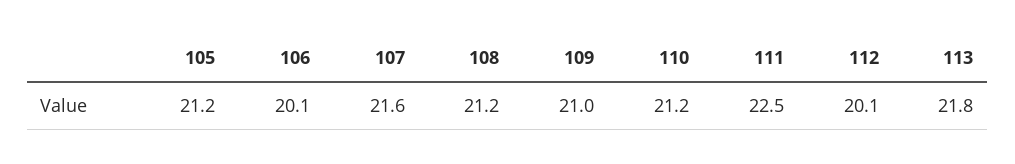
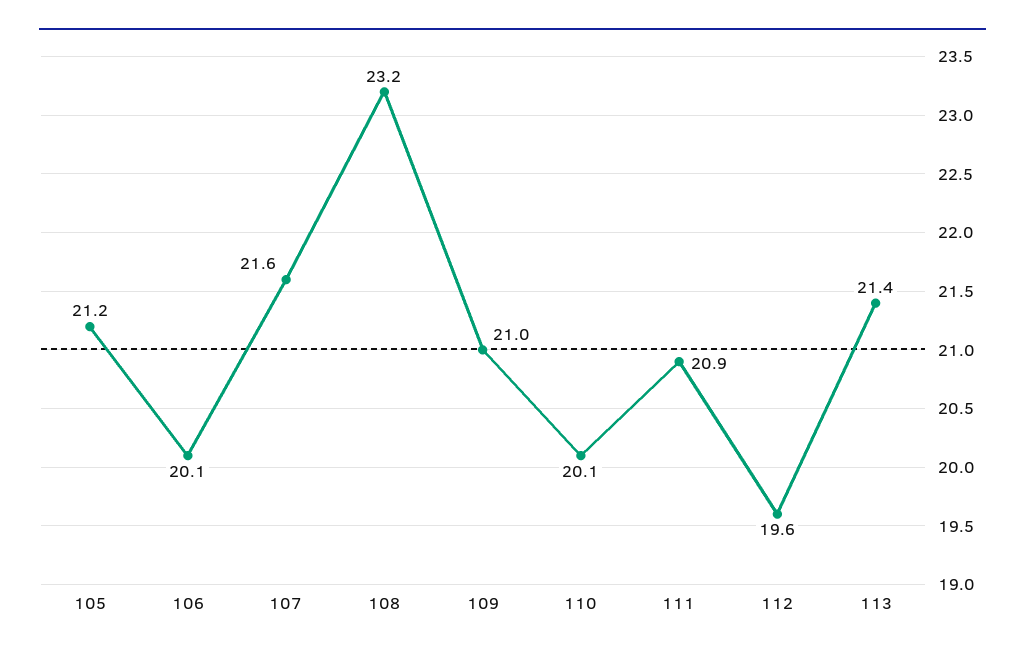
108: 21.2 -> 23.2
110: 21.2 -> 20.1
111: 22.5 -> 20.9
112: 20.1 -> 19.6
113: 21.8 -> 21.4

